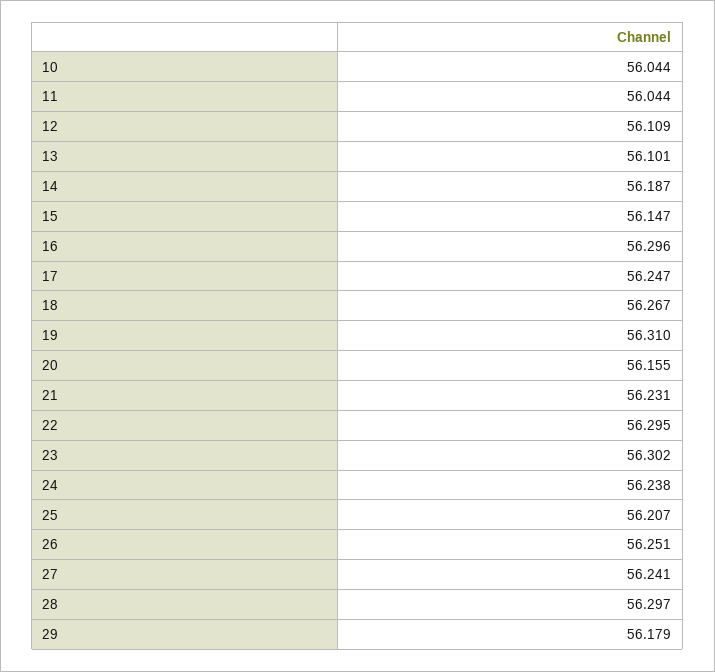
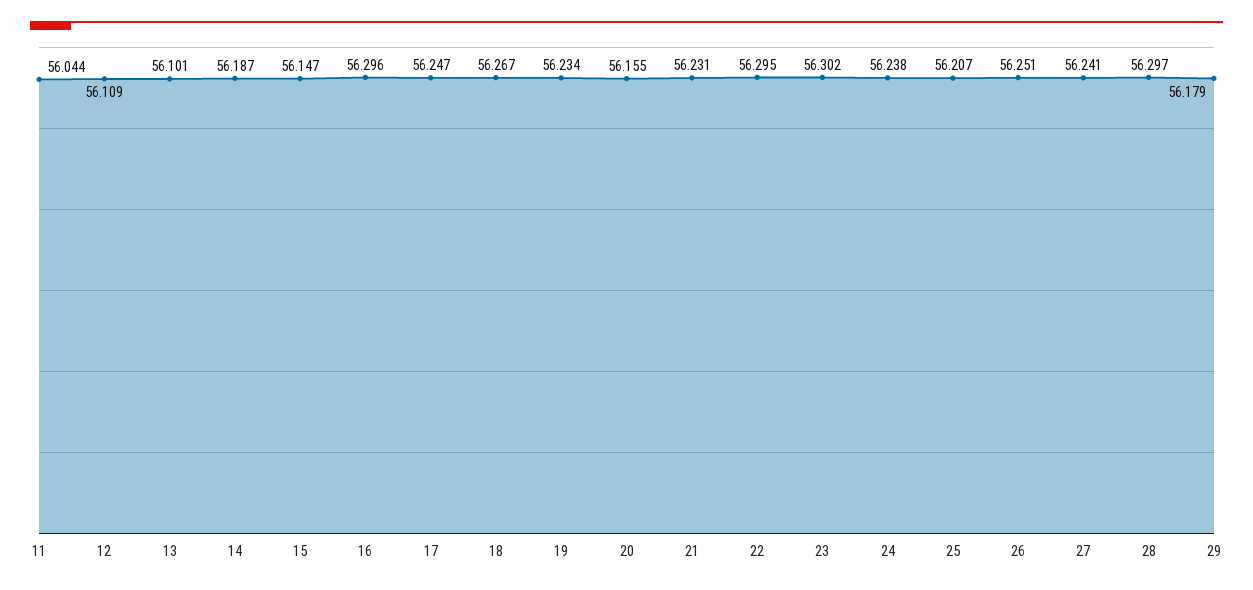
10: 56.044 -> none
19: 56.31 -> 56.234

